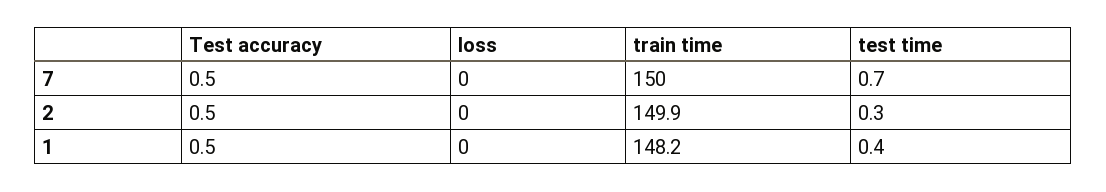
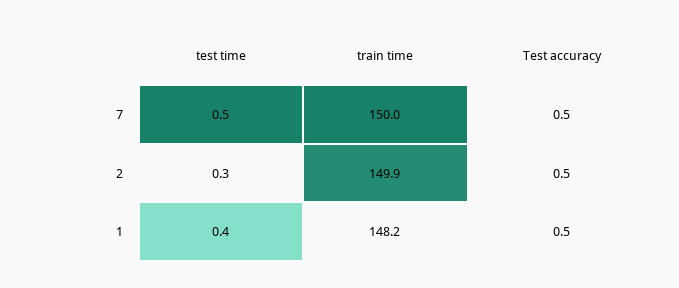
loss, 7: 0 -> none
test time, 7: 0.7 -> 0.5
loss, 2: 0 -> none
loss, 1: 0 -> none

